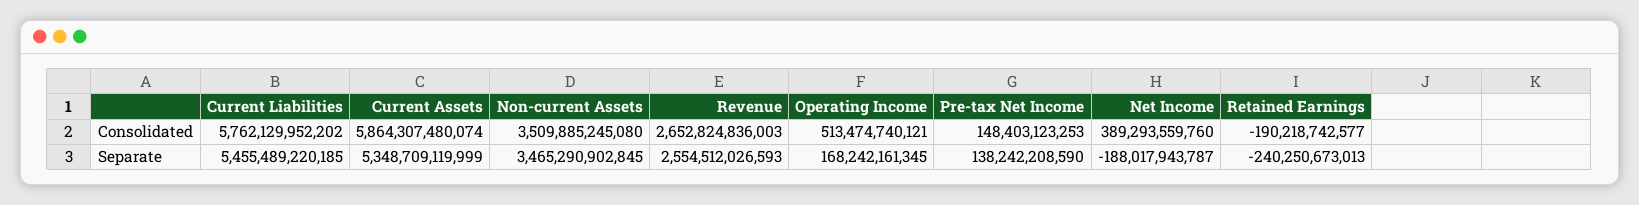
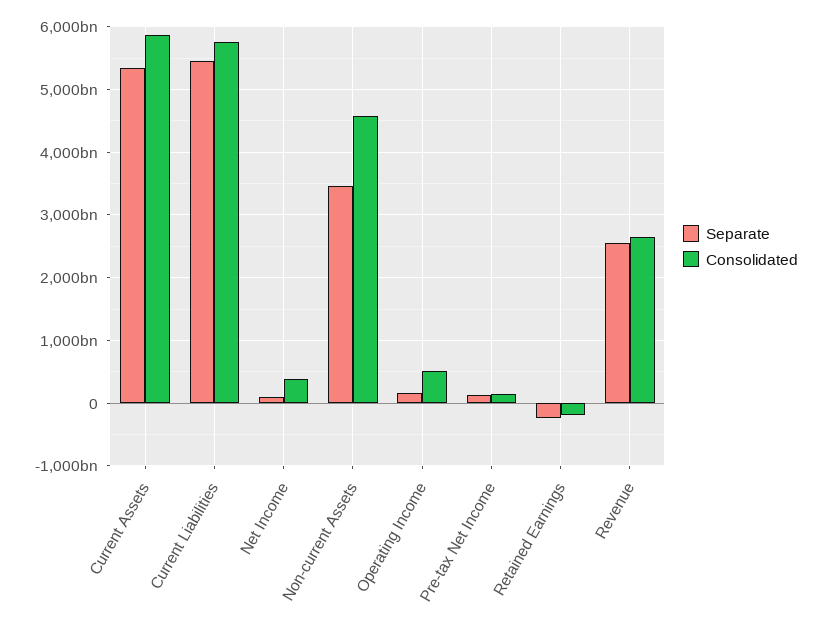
Consolidated, Non-current Assets: 3509885245080 -> 4600000000000
Separate, Net Income: -188017943787 -> 100000000000

